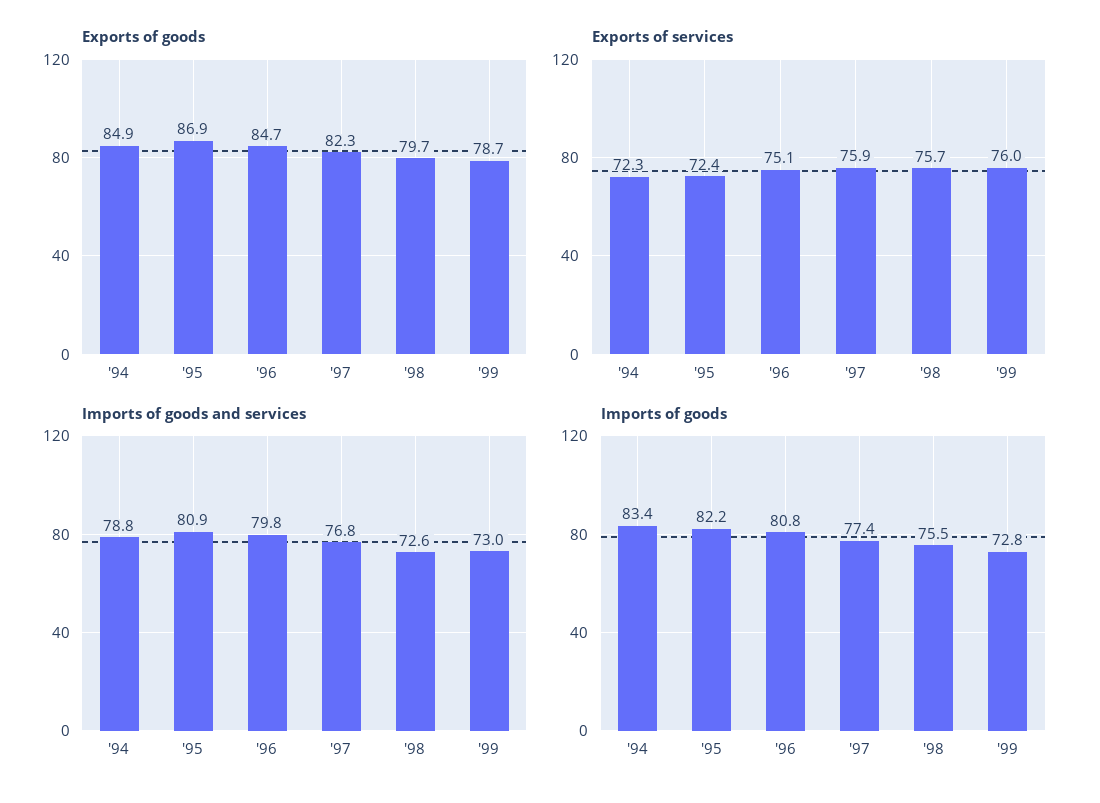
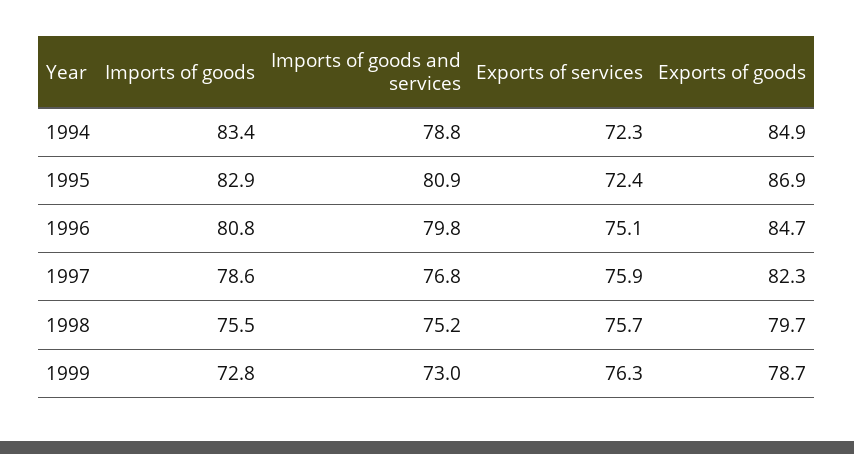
Exports of services, '99: 76 -> 76.3
Imports of goods and services, '98: 72.6 -> 75.2
Imports of goods, '95: 82.2 -> 82.9
Imports of goods, '97: 77.4 -> 78.6

